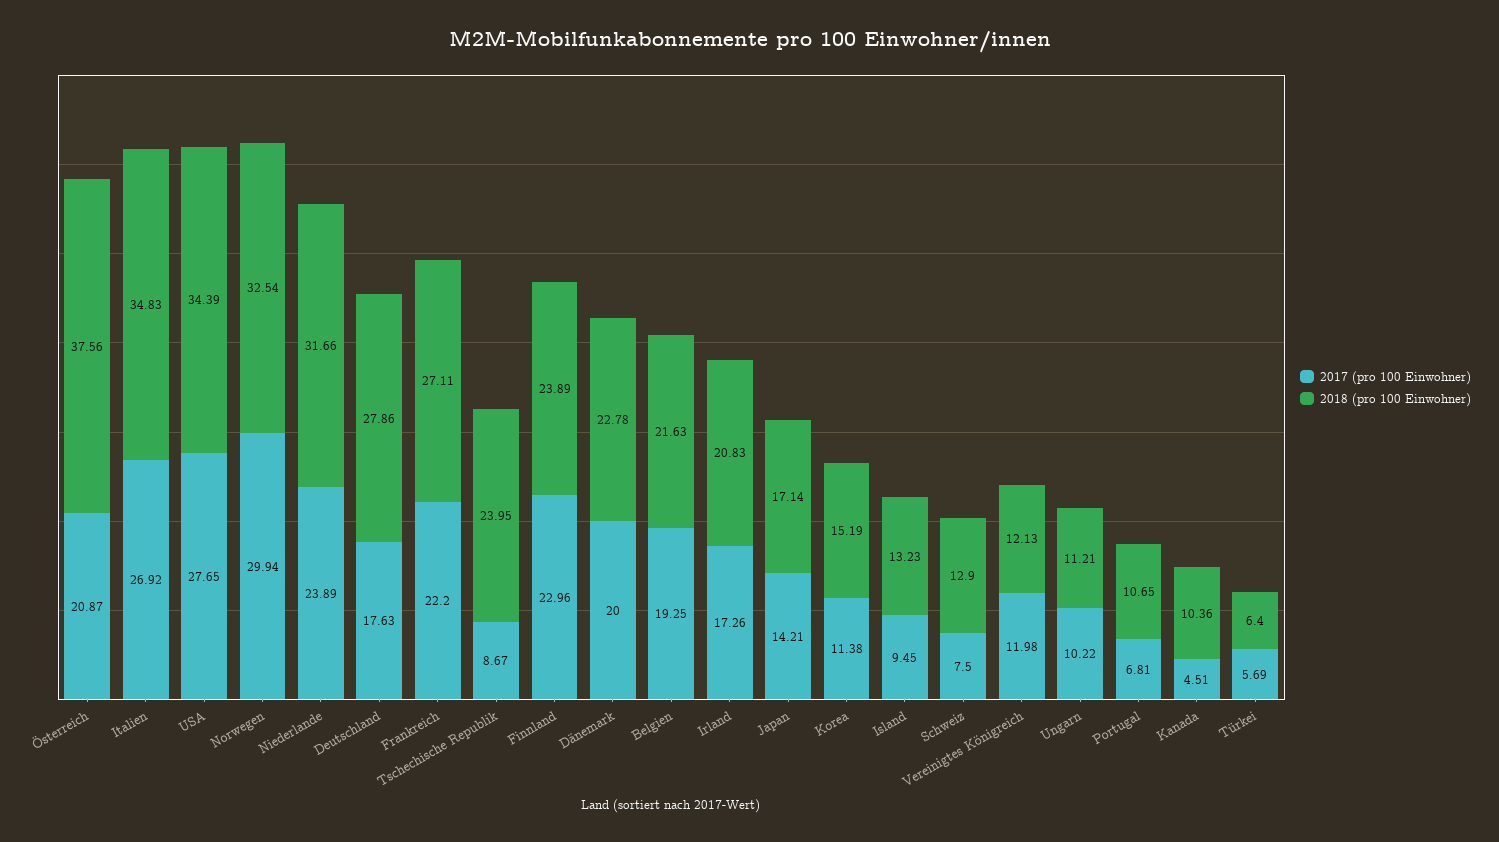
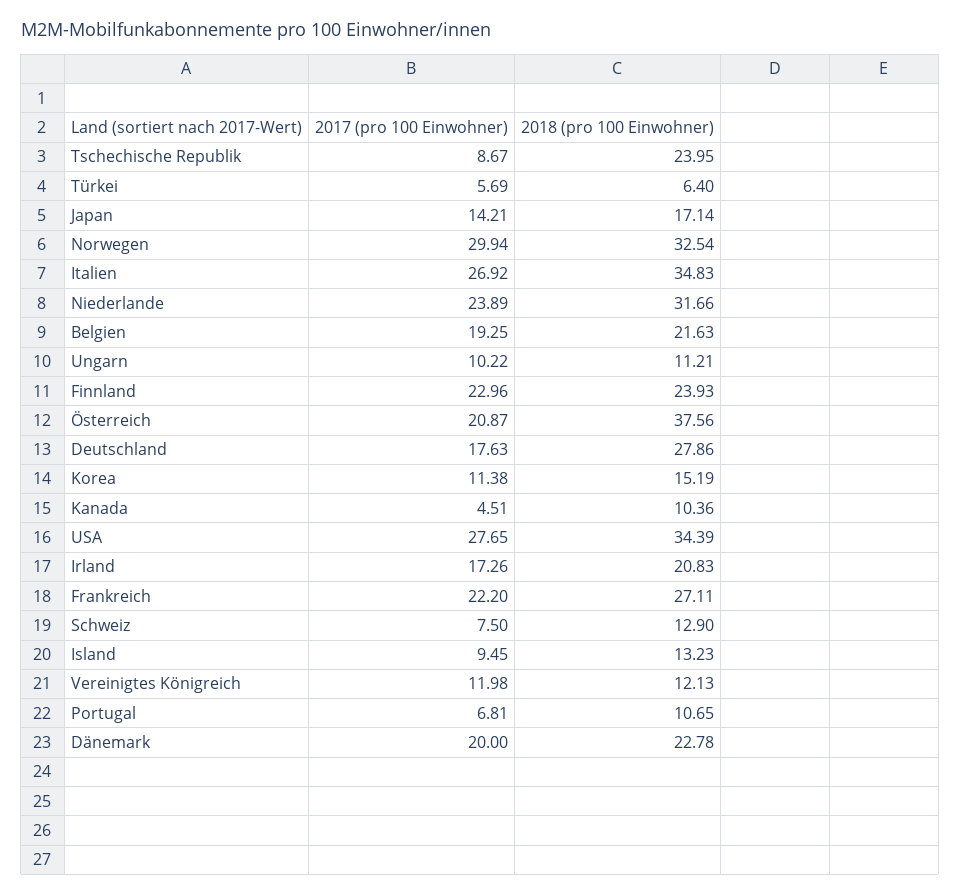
2018 (pro 100 Einwohner), Finnland: 23.89 -> 23.93

